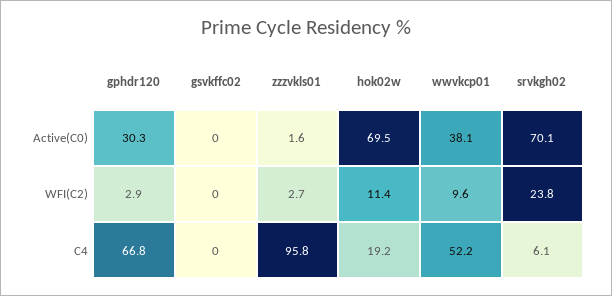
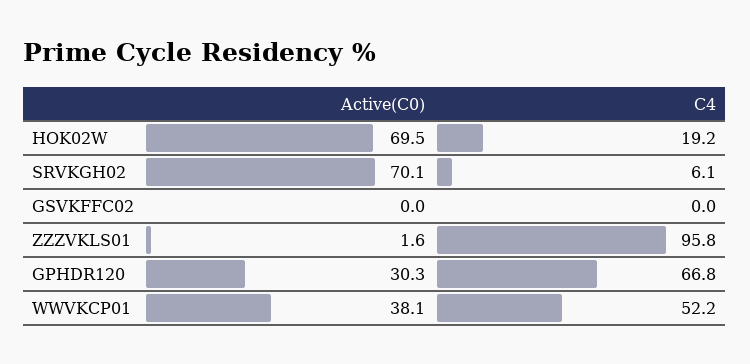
gphdr120, WFI(C2): 2.9 -> none
gsvkffc02, WFI(C2): 0 -> none
zzzvkls01, WFI(C2): 2.7 -> none
hok02w, WFI(C2): 11.4 -> none
wwvkcp01, WFI(C2): 9.6 -> none
srvkgh02, WFI(C2): 23.8 -> none

